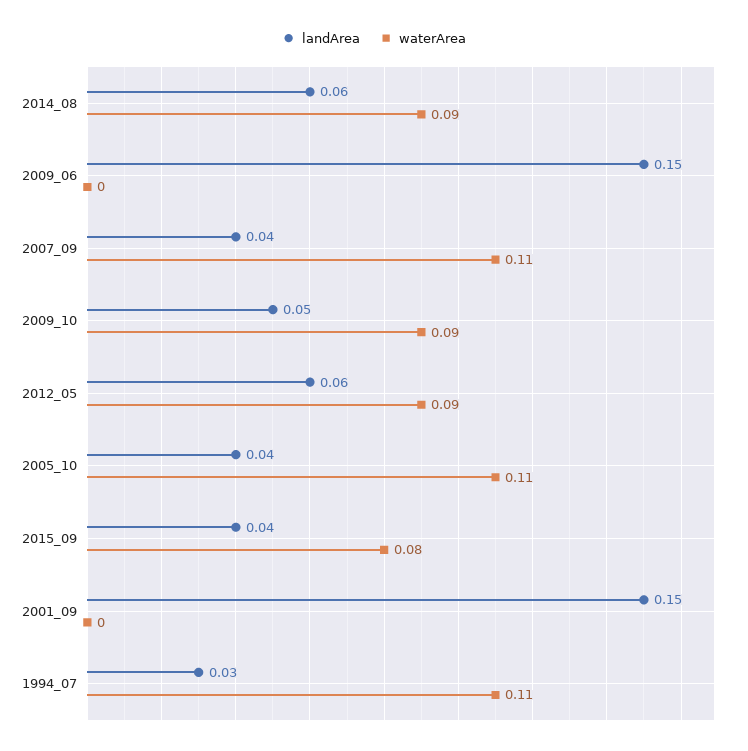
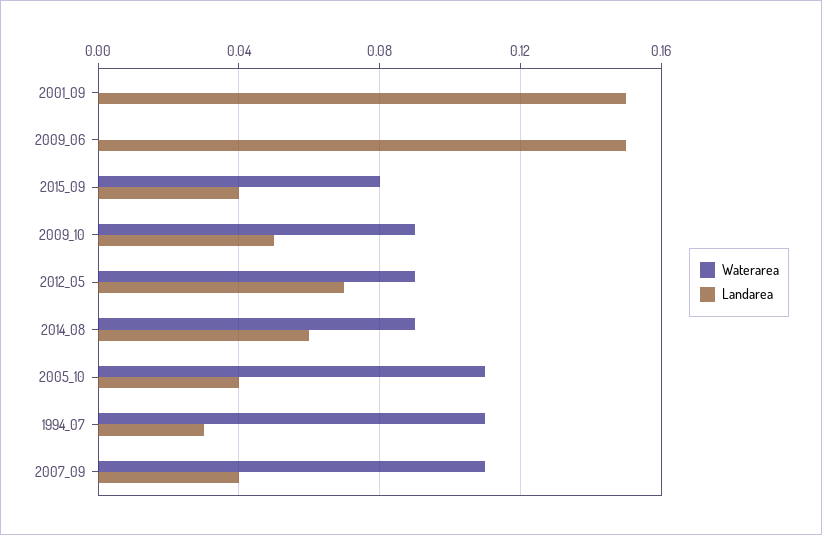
landArea, 2012_05: 0.06 -> 0.07

